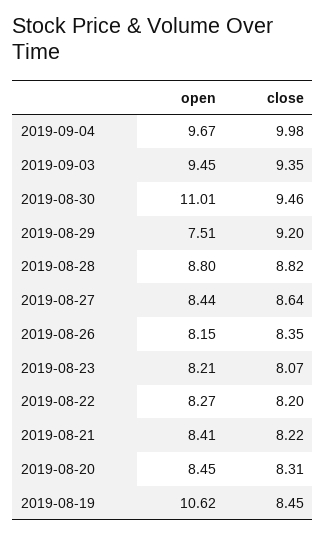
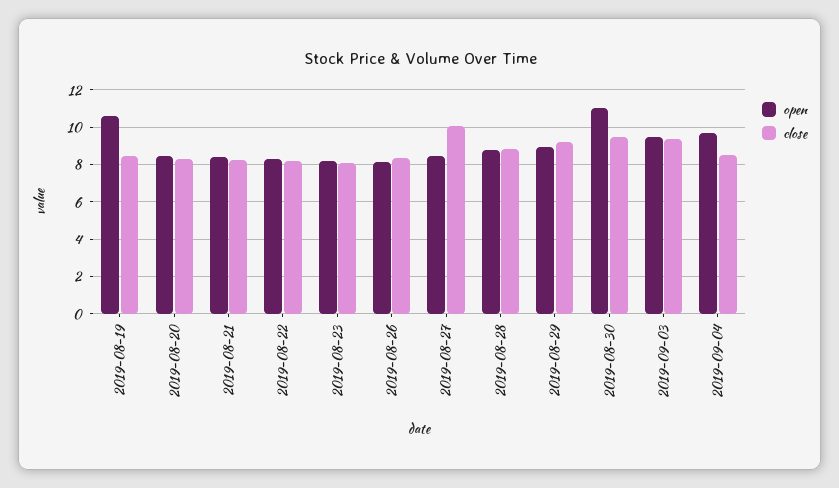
close, 2019-09-04: 9.98 -> 8.5
open, 2019-08-29: 7.51 -> 9
close, 2019-08-27: 8.64 -> 10

